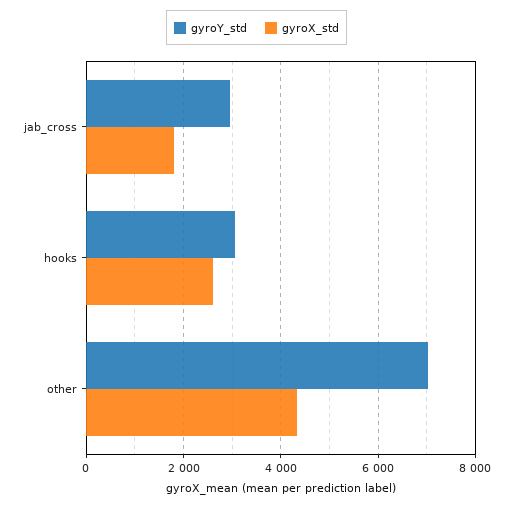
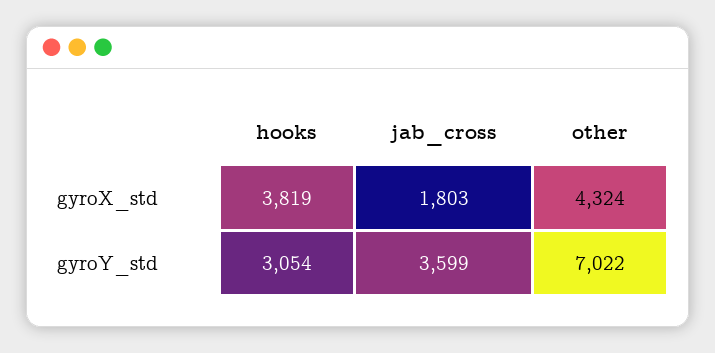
gyroY_std, jab_cross: 3000 -> 3599
gyroX_std, hooks: 2600 -> 3819

